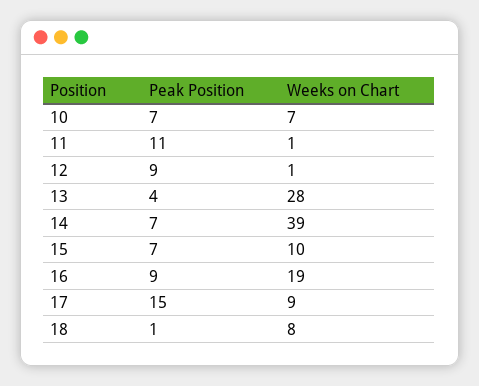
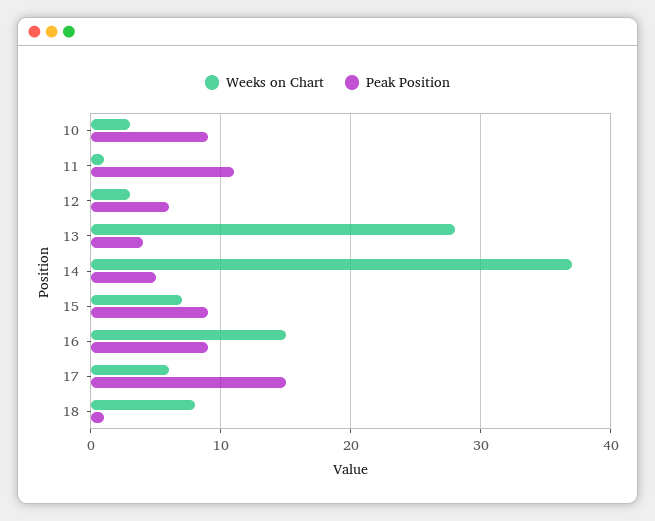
Peak Position, 10: 7 -> 9
Weeks on Chart, 10: 7 -> 3
Peak Position, 12: 9 -> 6
Weeks on Chart, 12: 1 -> 3
Peak Position, 14: 7 -> 5
Weeks on Chart, 14: 39 -> 37
Peak Position, 15: 7 -> 9
Weeks on Chart, 15: 10 -> 7
Weeks on Chart, 16: 19 -> 15
Weeks on Chart, 17: 9 -> 6

